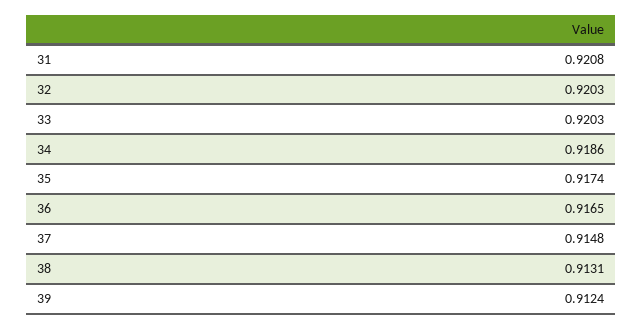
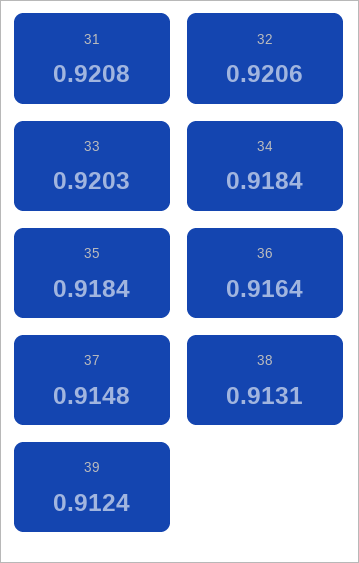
32: 0.9203 -> 0.9206
34: 0.9186 -> 0.9184
35: 0.9174 -> 0.9184
36: 0.9165 -> 0.9164

